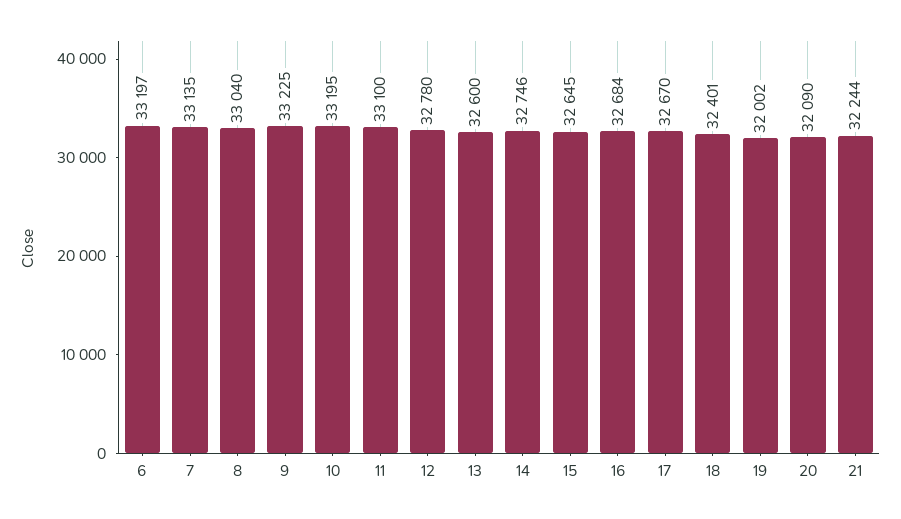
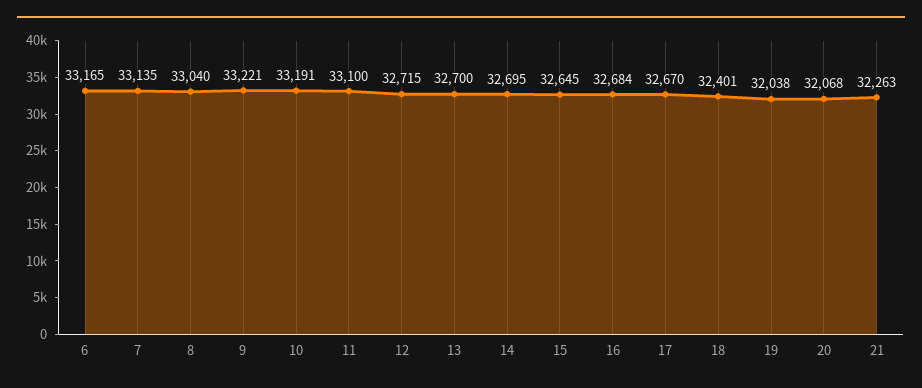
6: 33197 -> 33165
9: 33225 -> 33221
10: 33195 -> 33191
12: 32780 -> 32715
13: 32600 -> 32700
14: 32746 -> 32695
19: 32002 -> 32038
20: 32090 -> 32068
21: 32244 -> 32263

